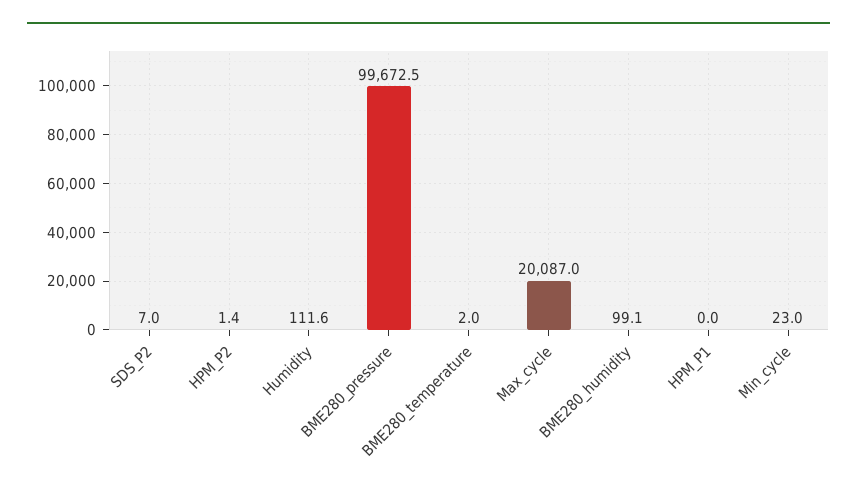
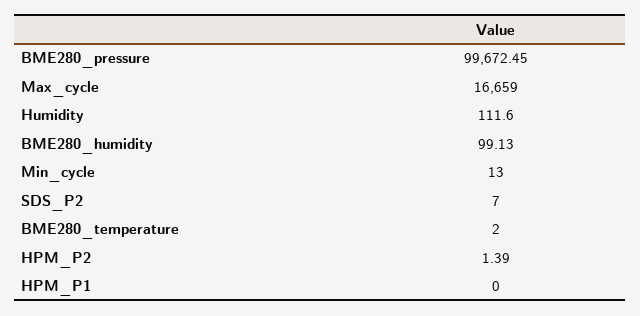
Max_cycle: 20087 -> 16659
Min_cycle: 23 -> 13

